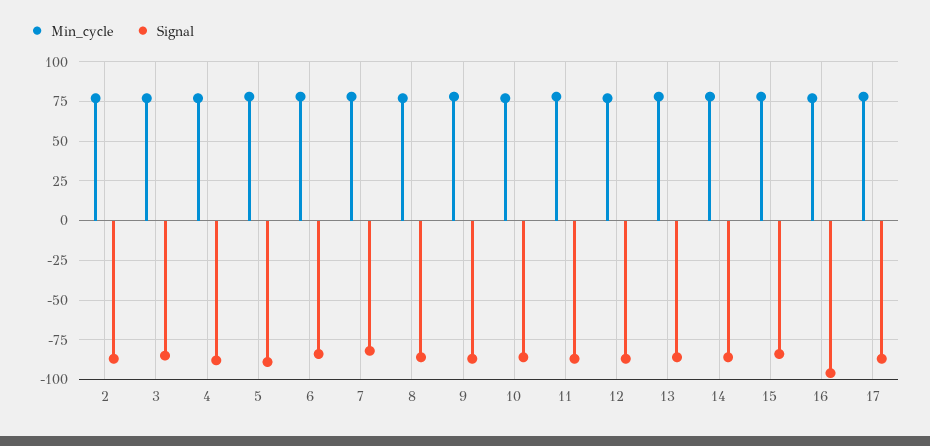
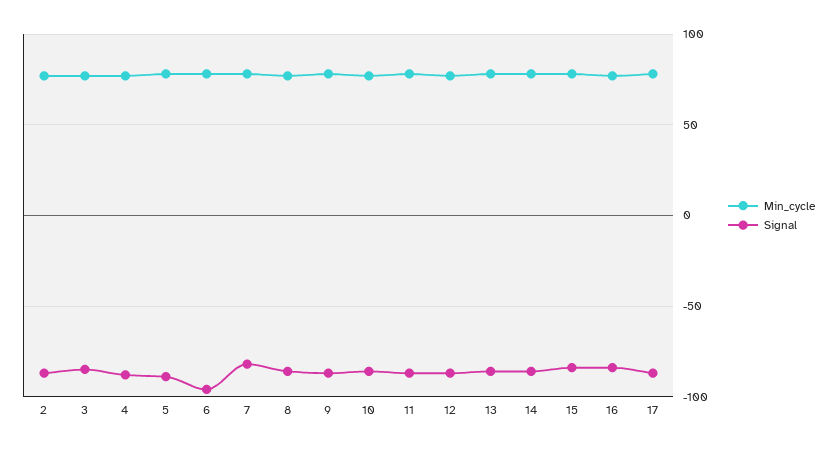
Signal, 6: -85 -> -95
Signal, 16: -95 -> -85

